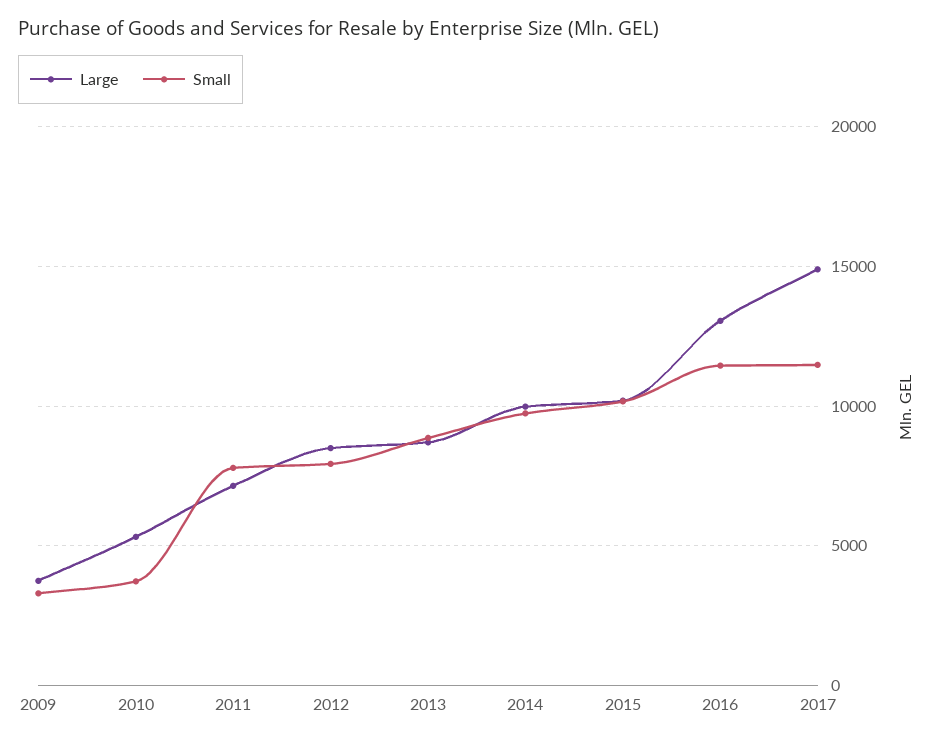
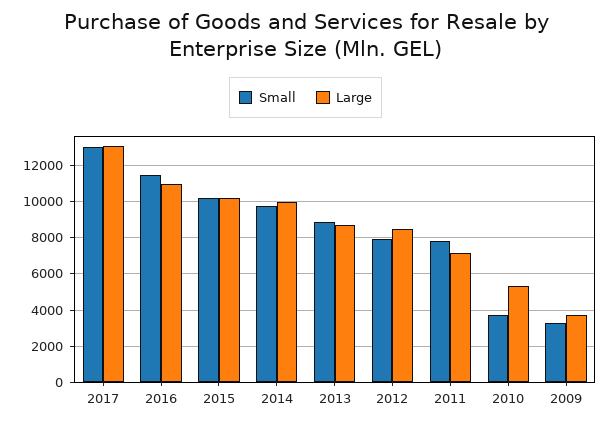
Large, 2016: 13000 -> 11000
Large, 2017: 15000 -> 13000
Small, 2017: 11500 -> 13000

